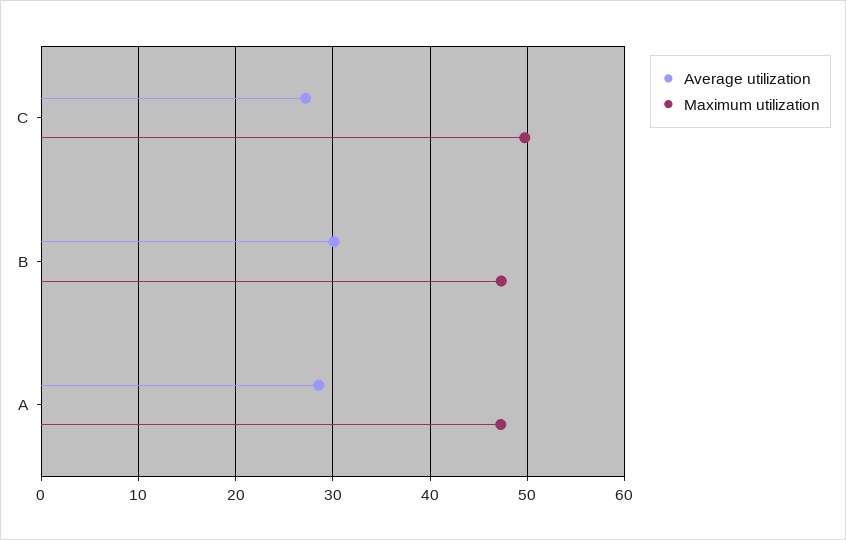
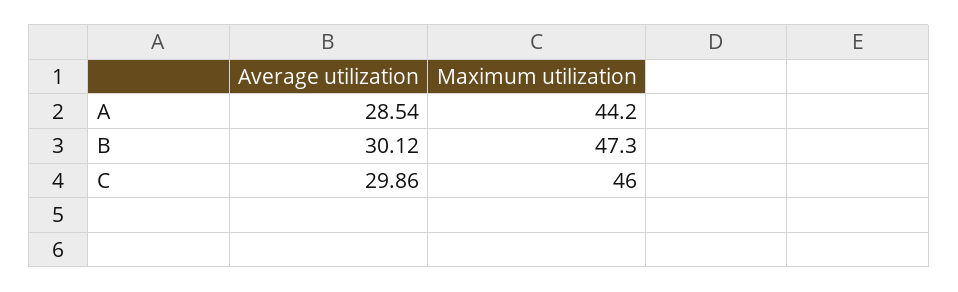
Average utilization, C: 27 -> 29.86
Maximum utilization, C: 50 -> 46
Maximum utilization, A: 47 -> 44.2

